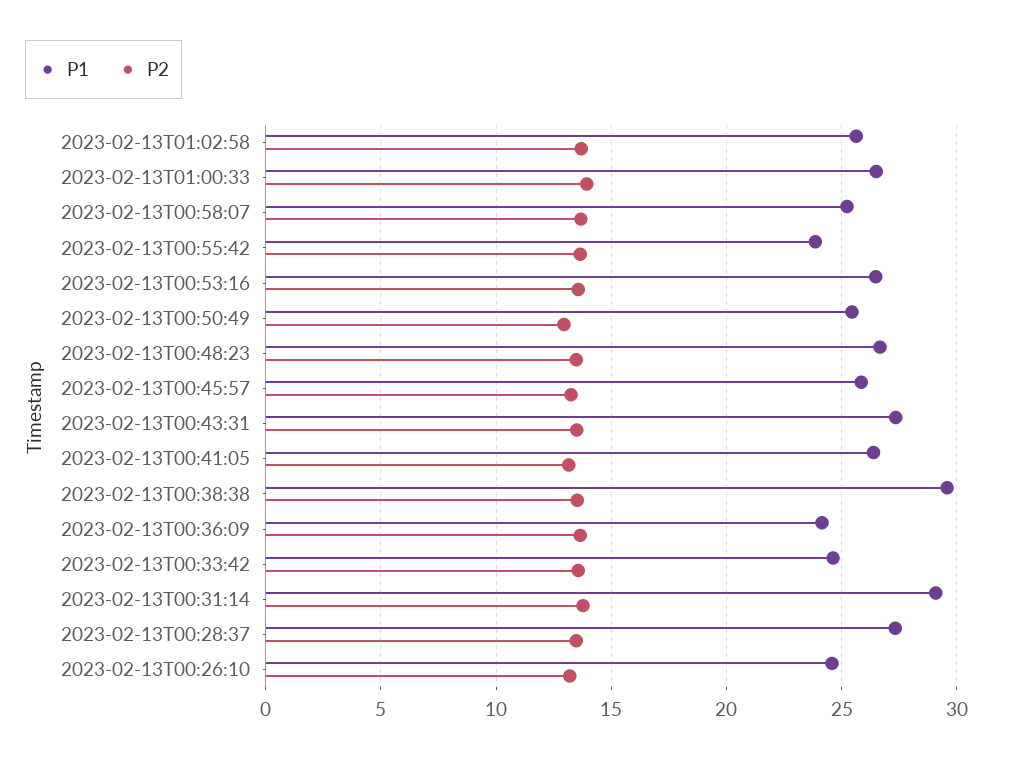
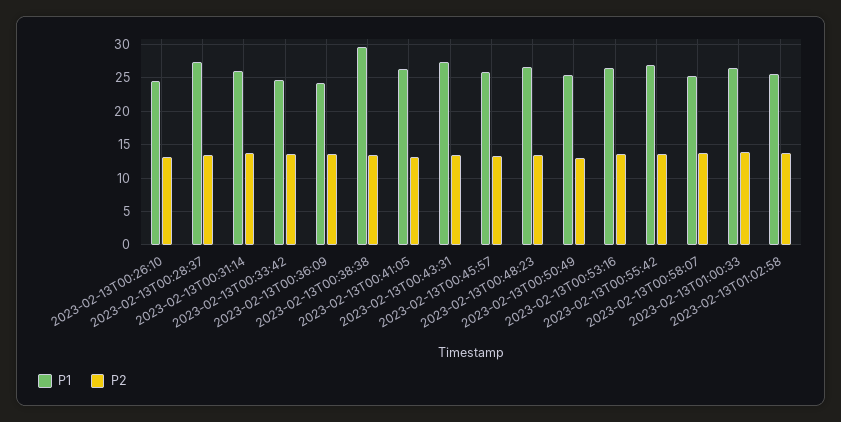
P1, 2023-02-13T00:55:42: 24 -> 27
P1, 2023-02-13T00:31:14: 29 -> 26

